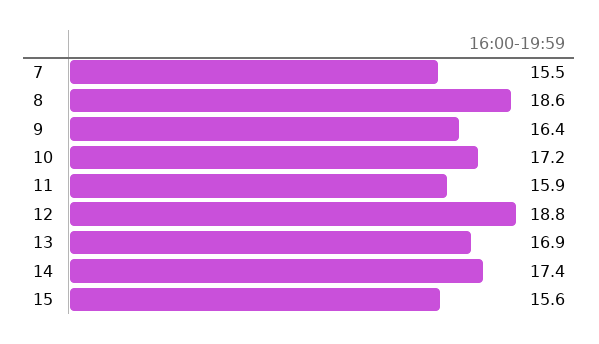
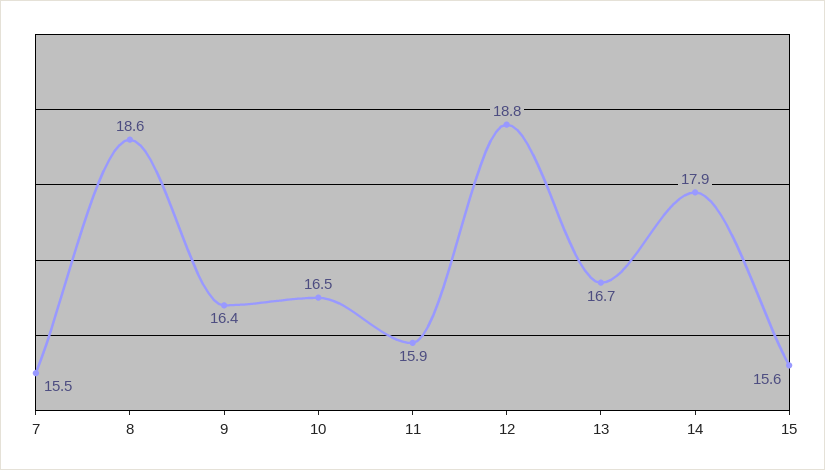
10: 17.2 -> 16.5
13: 16.9 -> 16.7
14: 17.4 -> 17.9

